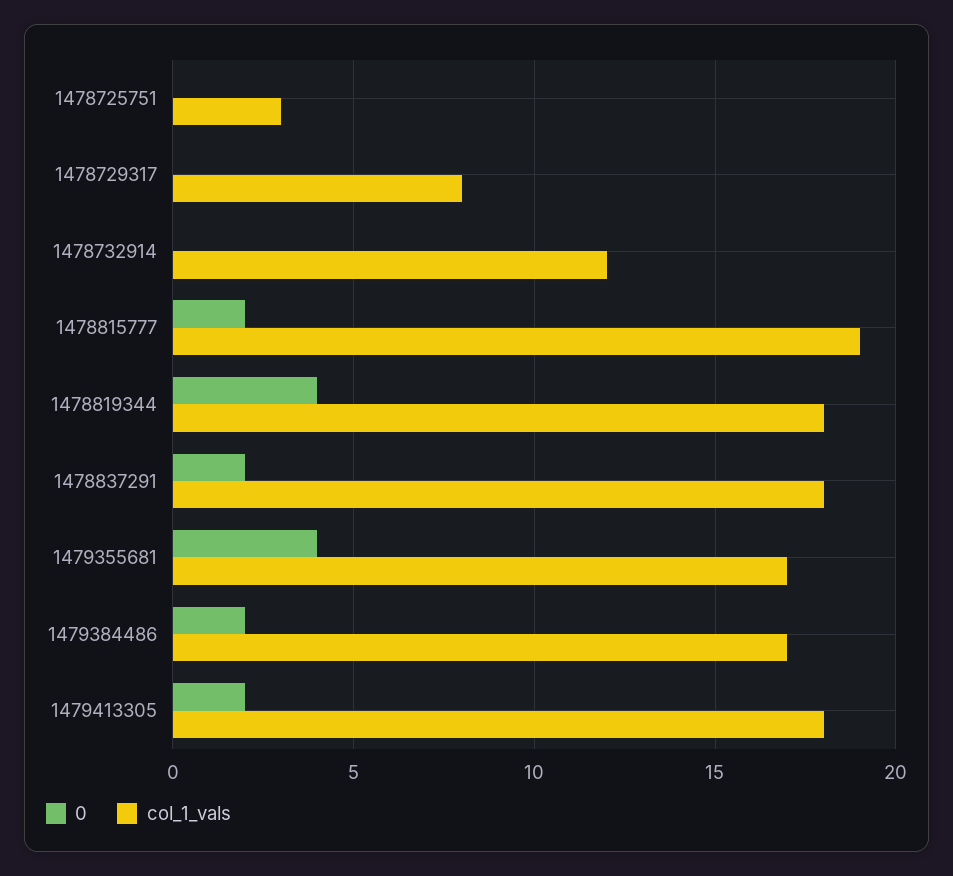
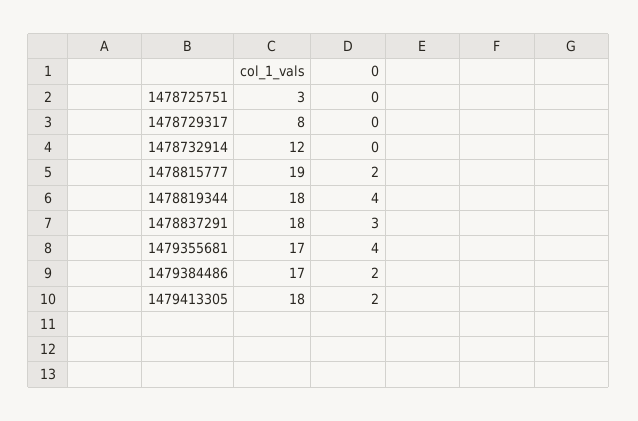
0, 1478837291: 2 -> 3

